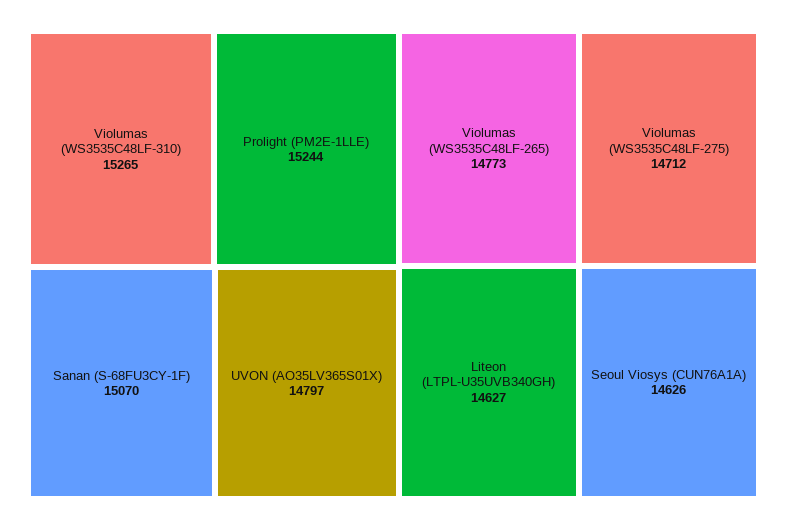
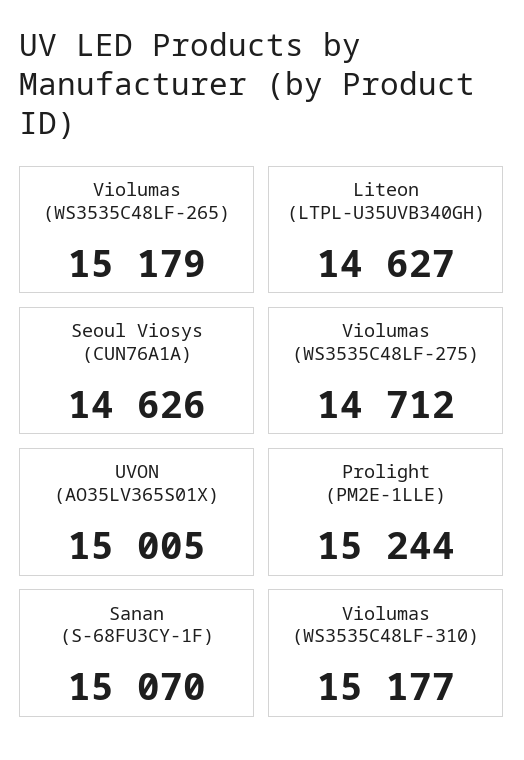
Violumas (WS3535C48LF-310): 15265 -> 15177
UVON (AO35LV365S01X): 14797 -> 15005
Violumas (WS3535C48LF-265): 14773 -> 15179

